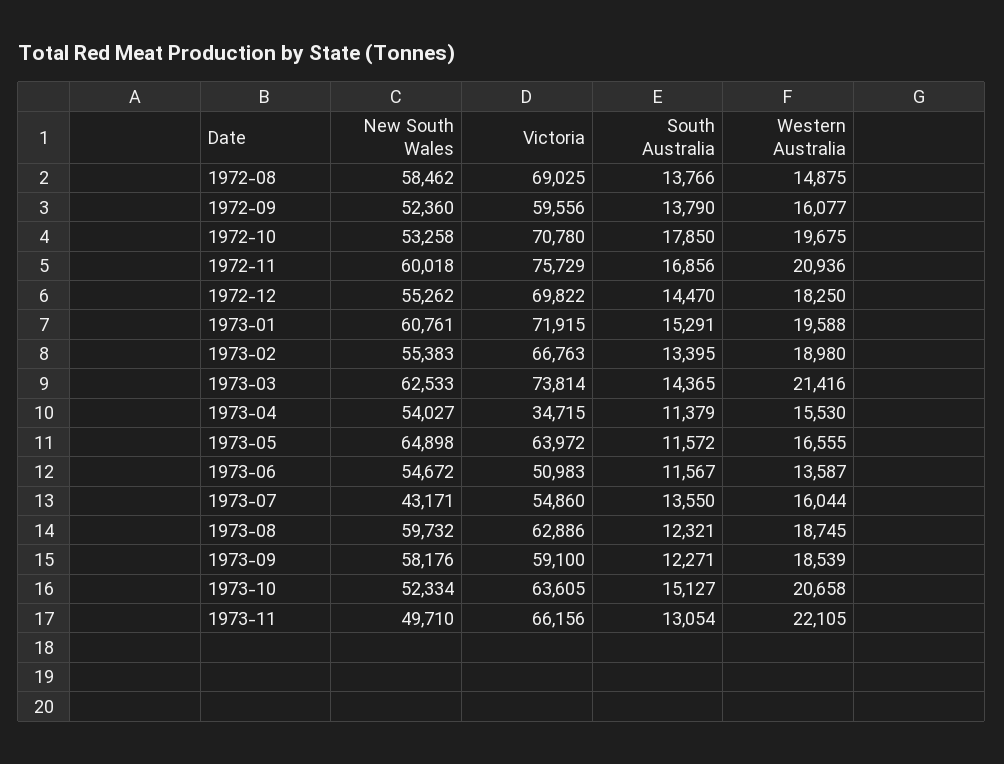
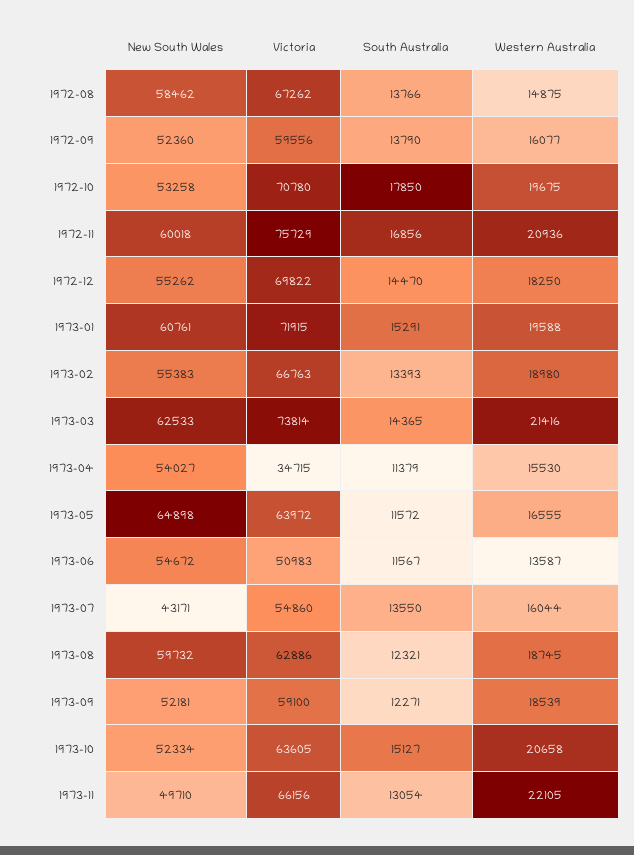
Victoria, 1972-08: 69025 -> 67262
South Australia, 1973-02: 13395 -> 13393
New South Wales, 1973-09: 58176 -> 52181

